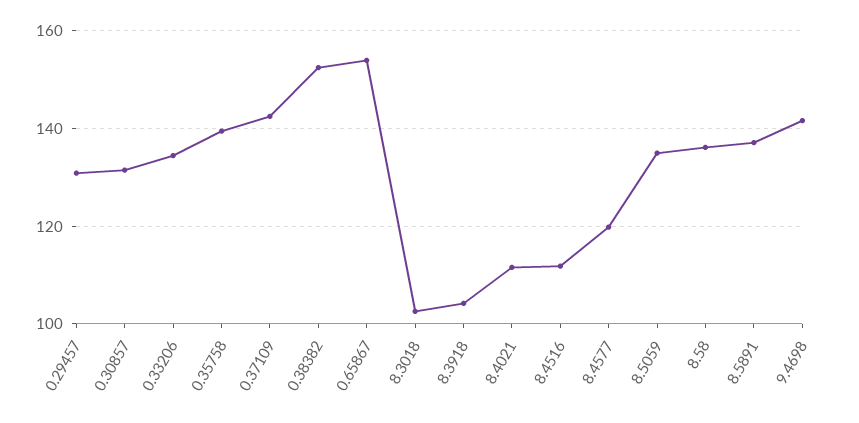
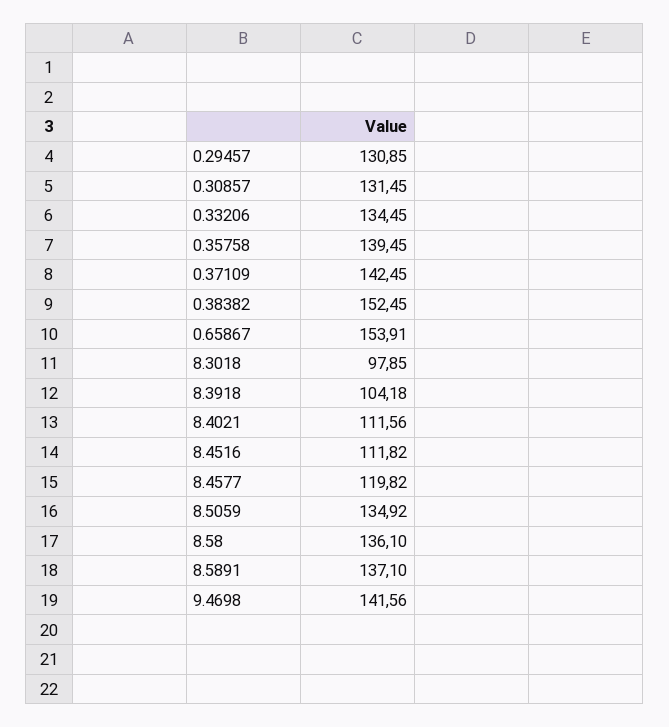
8.3018: 102 -> 97.85

